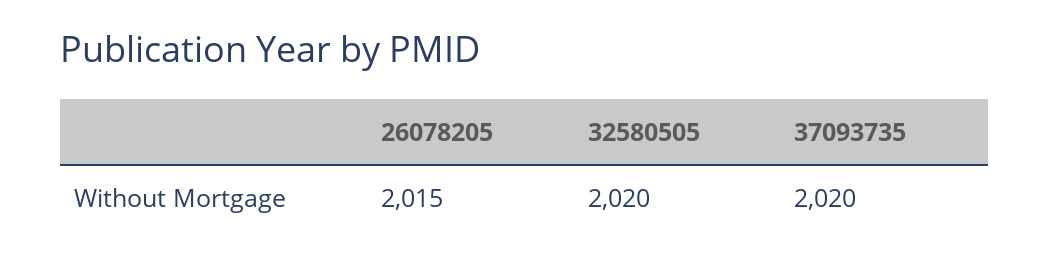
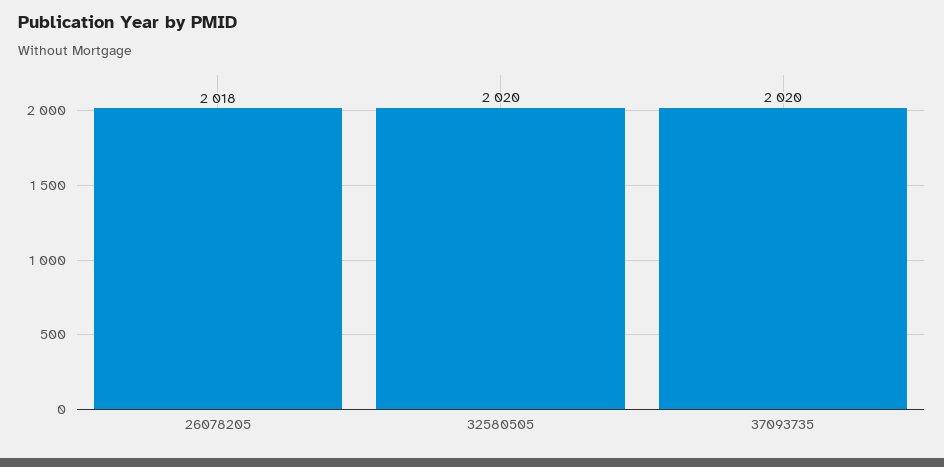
26078205: 2015 -> 2018

